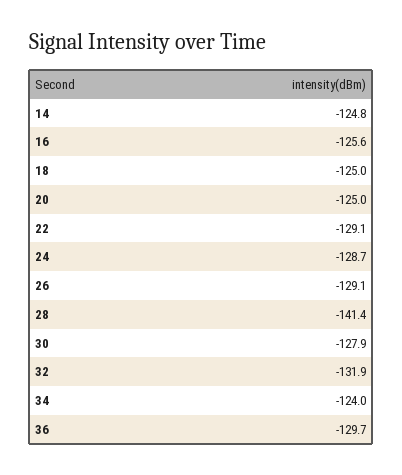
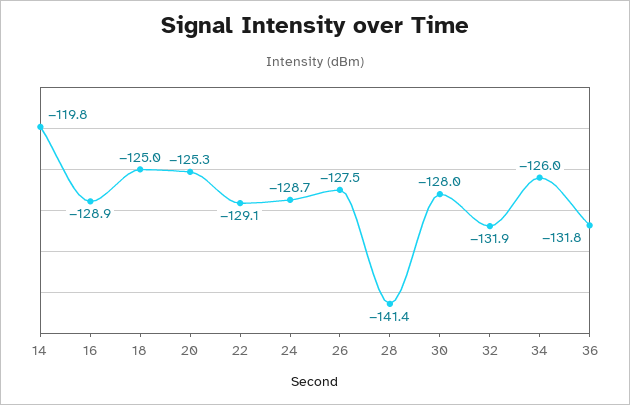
14: -124.8 -> -119.8
16: -125.6 -> -128.9
20: -125 -> -125.3
26: -129.1 -> -127.5
30: -127.9 -> -128
34: -124 -> -126
36: -129.7 -> -131.8

